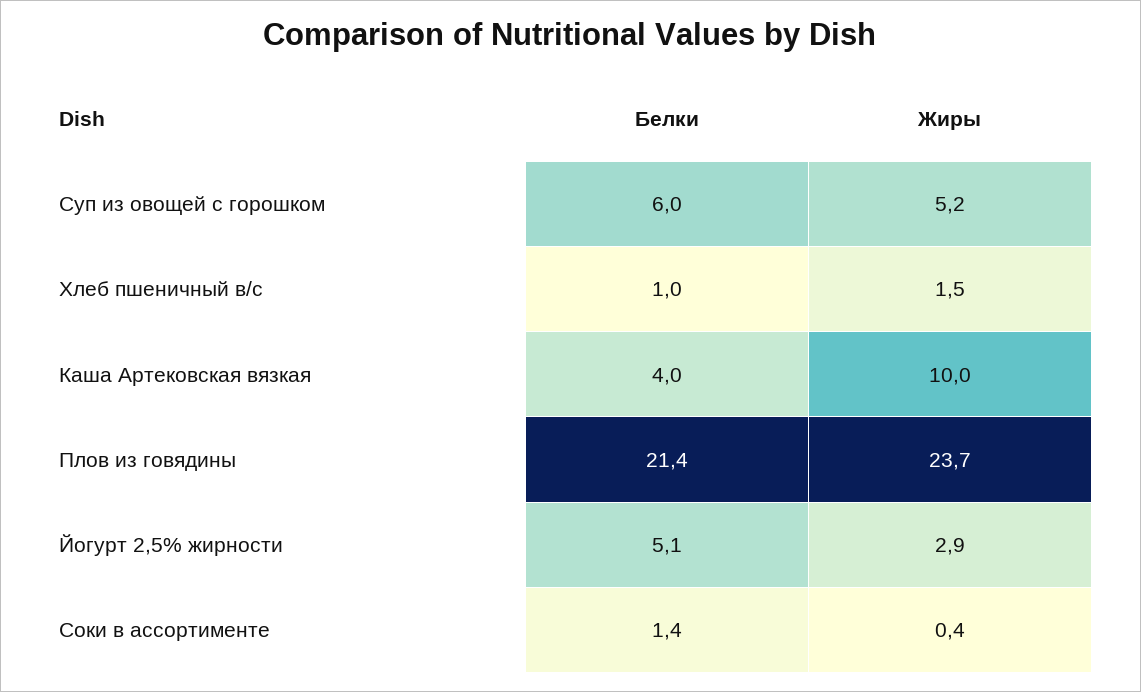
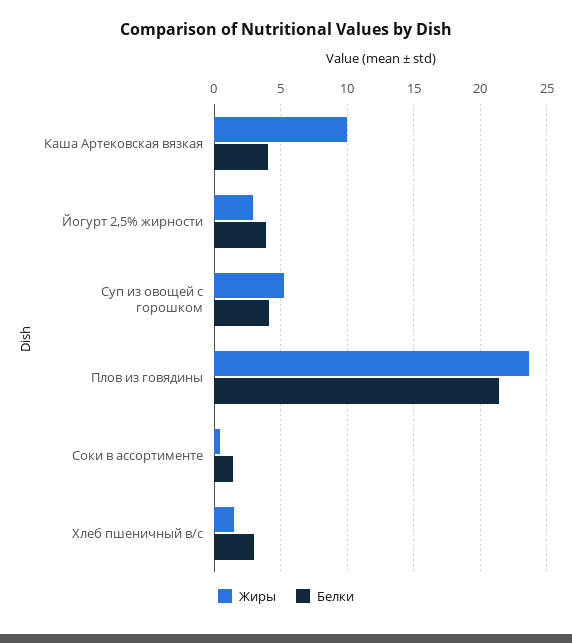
Белки, Суп из овощей с горошком: 6 -> 4
Белки, Хлеб пшеничный в/с: 1 -> 3
Белки, Йогурт 2,5% жирности: 5.1 -> 4

